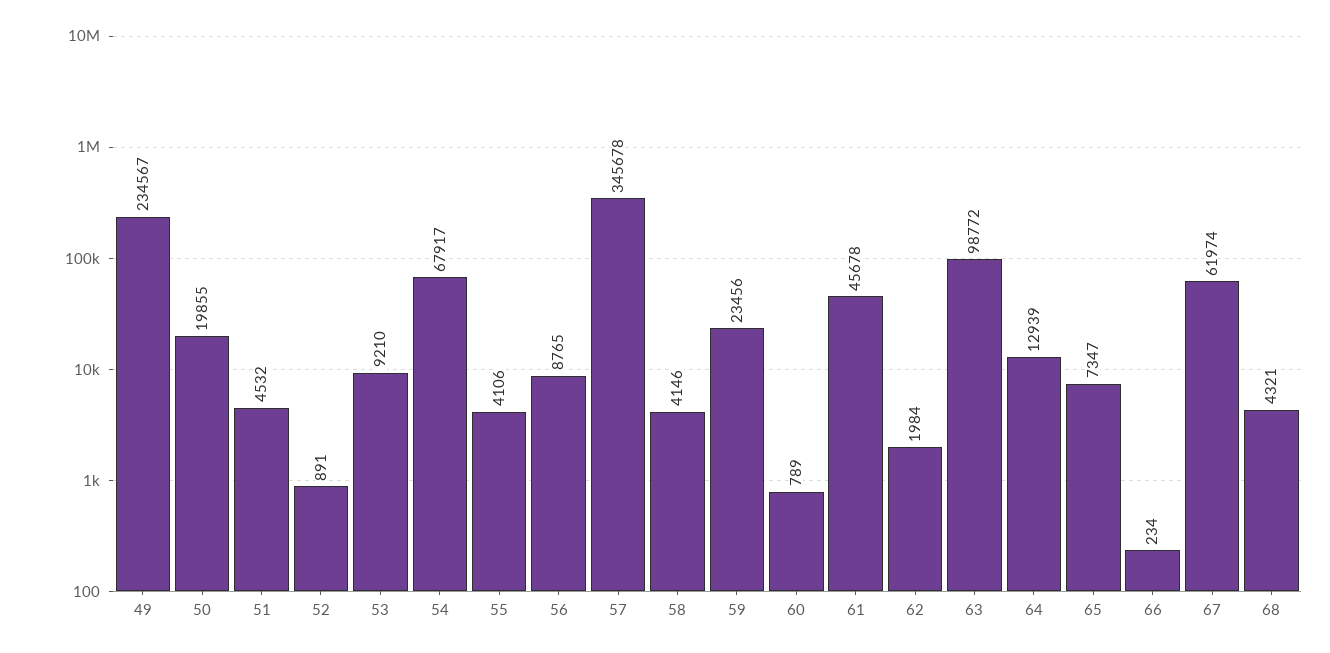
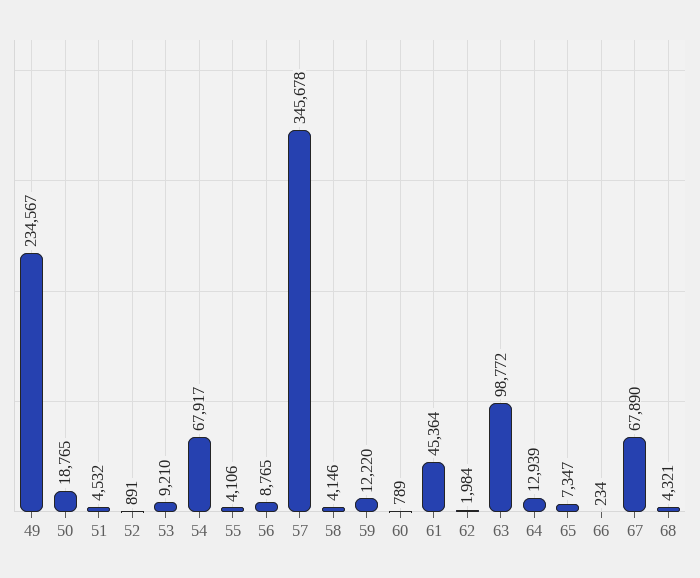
50: 19855 -> 18765
59: 23456 -> 12220
61: 45678 -> 45364
67: 61974 -> 67890

